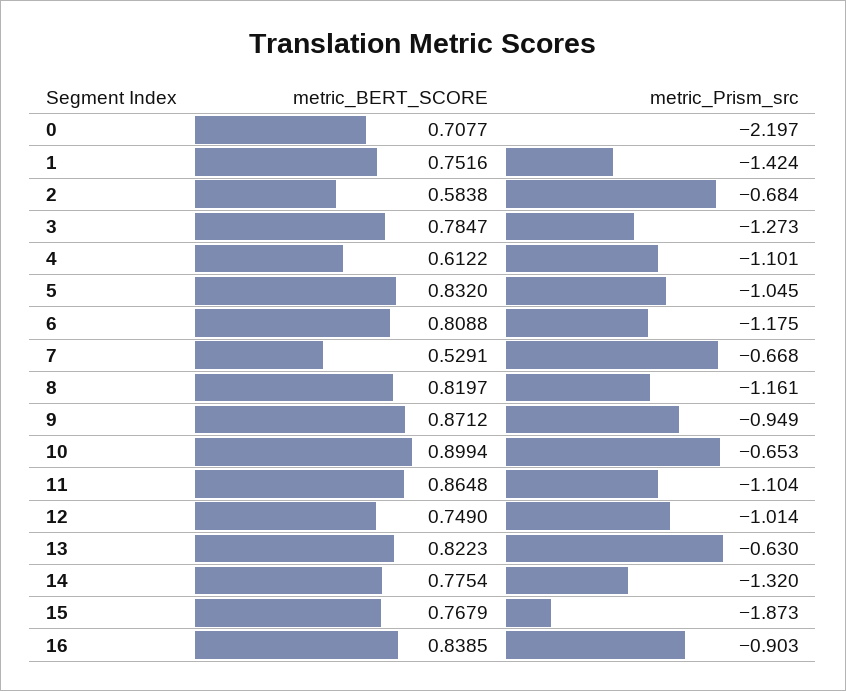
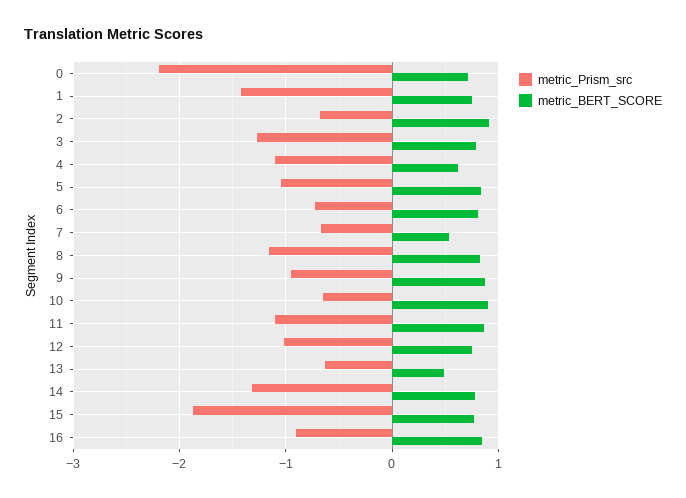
metric_BERT_SCORE, 2: 0.5838 -> 0.9
metric_Prism_src, 6: -1.175 -> -0.7
metric_BERT_SCORE, 13: 0.8223 -> 0.5

